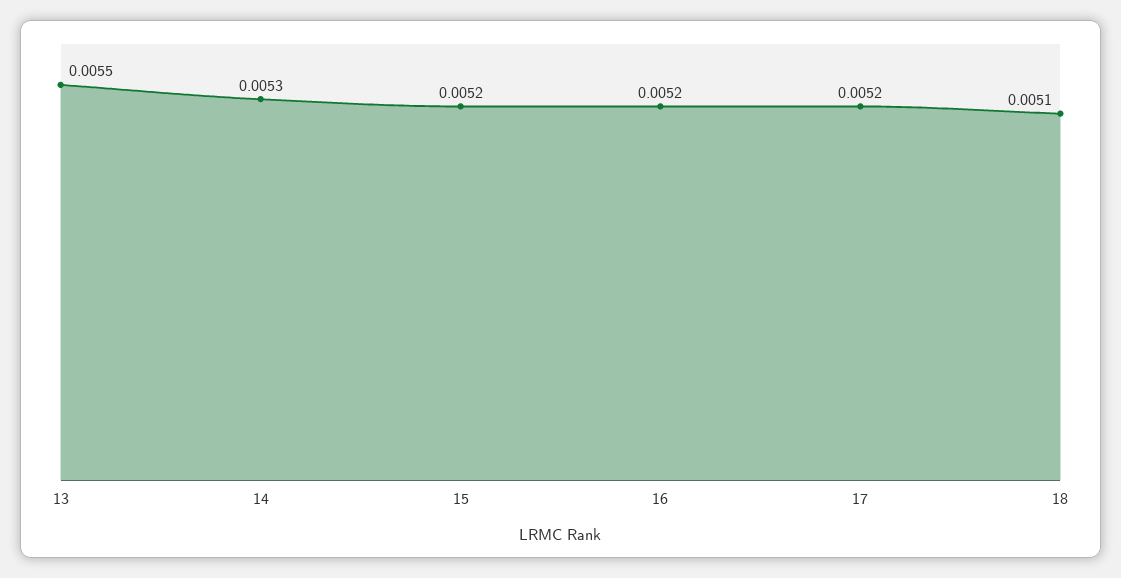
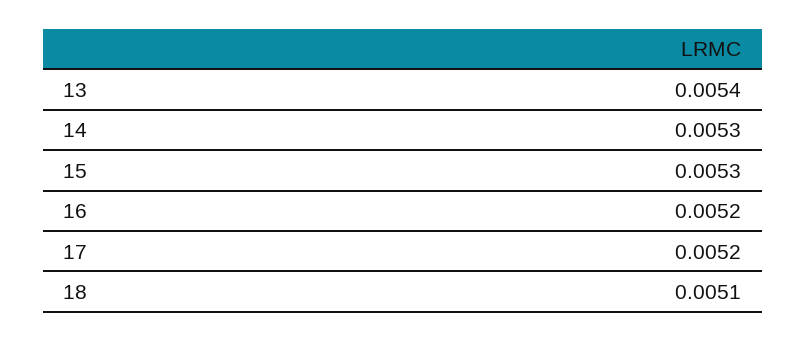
13: 0.0055 -> 0.0054
15: 0.0052 -> 0.0053

